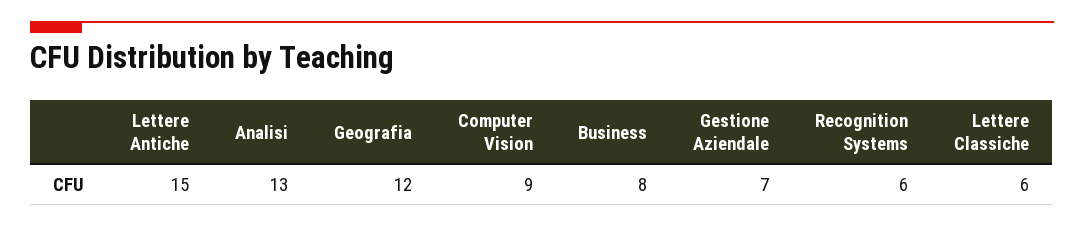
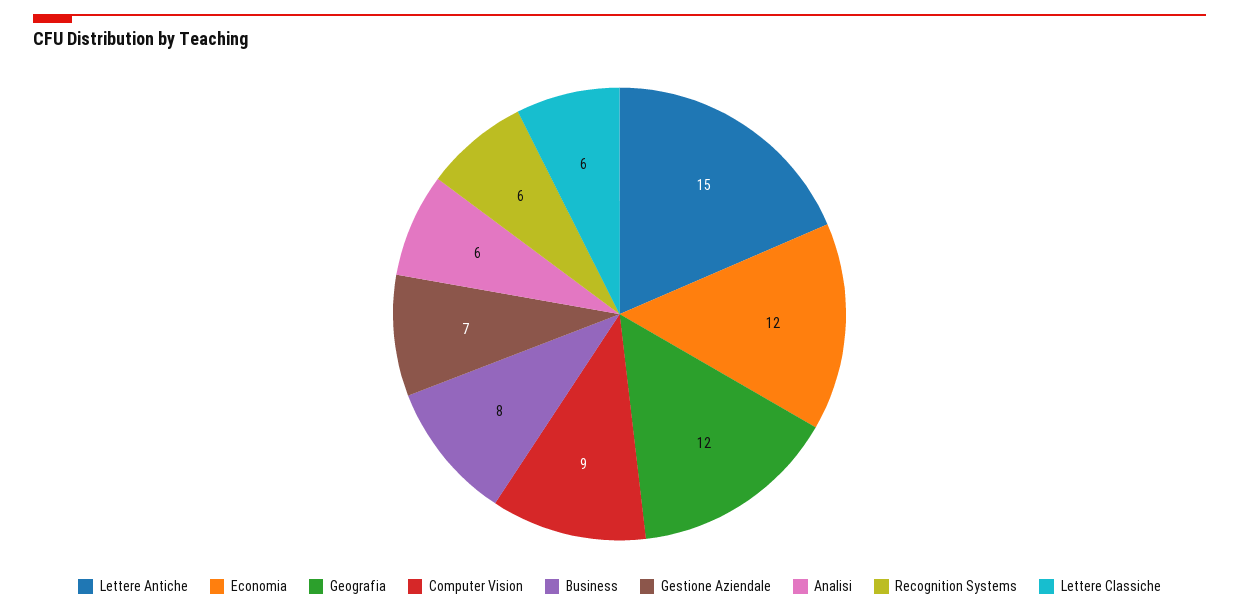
Analisi: 13 -> 6
Economia: none -> 12

